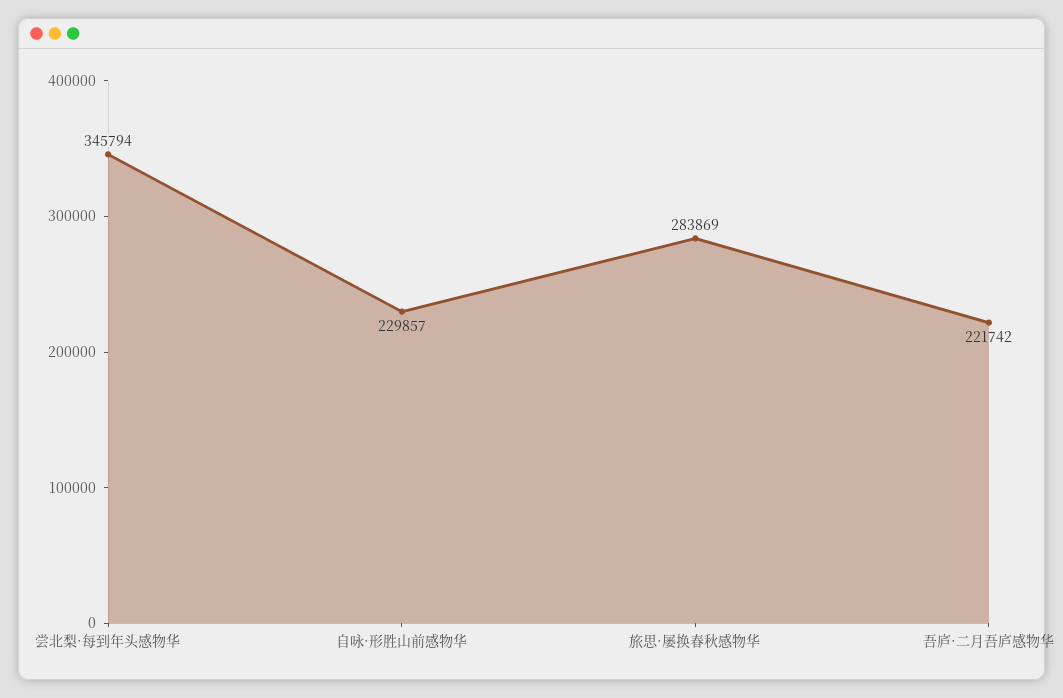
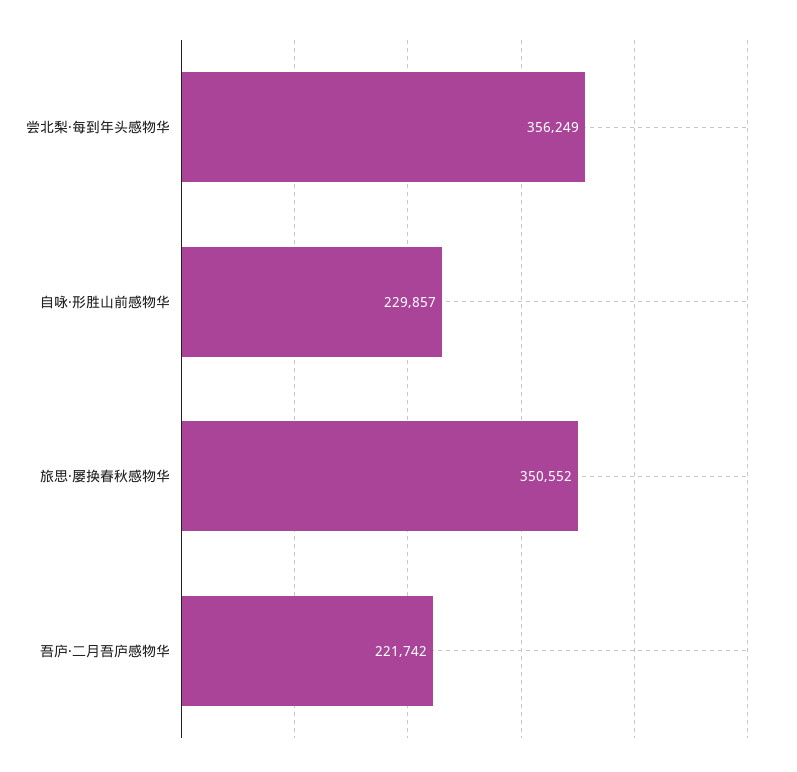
尝北梨·每到年头感物华: 345794 -> 356249
旅思·屡换春秋感物华: 283869 -> 350552

